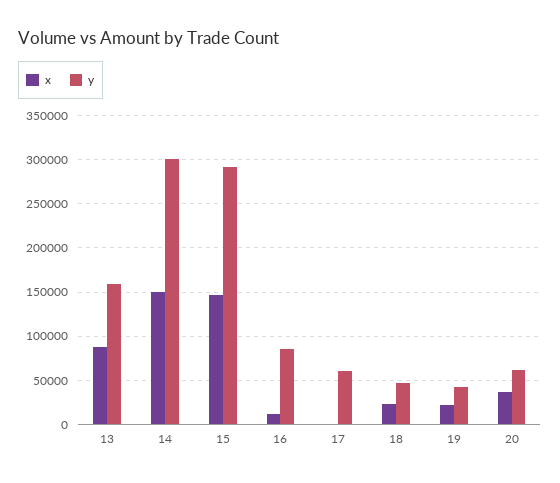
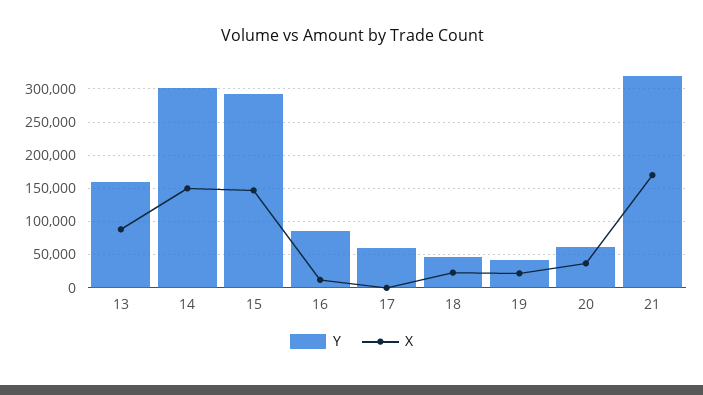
y, 21: none -> 320000
x, 21: none -> 170000

